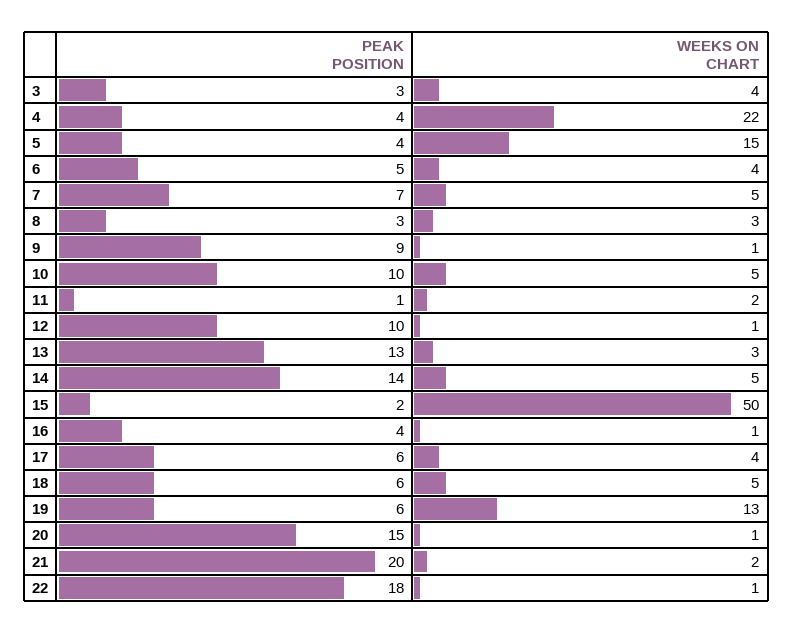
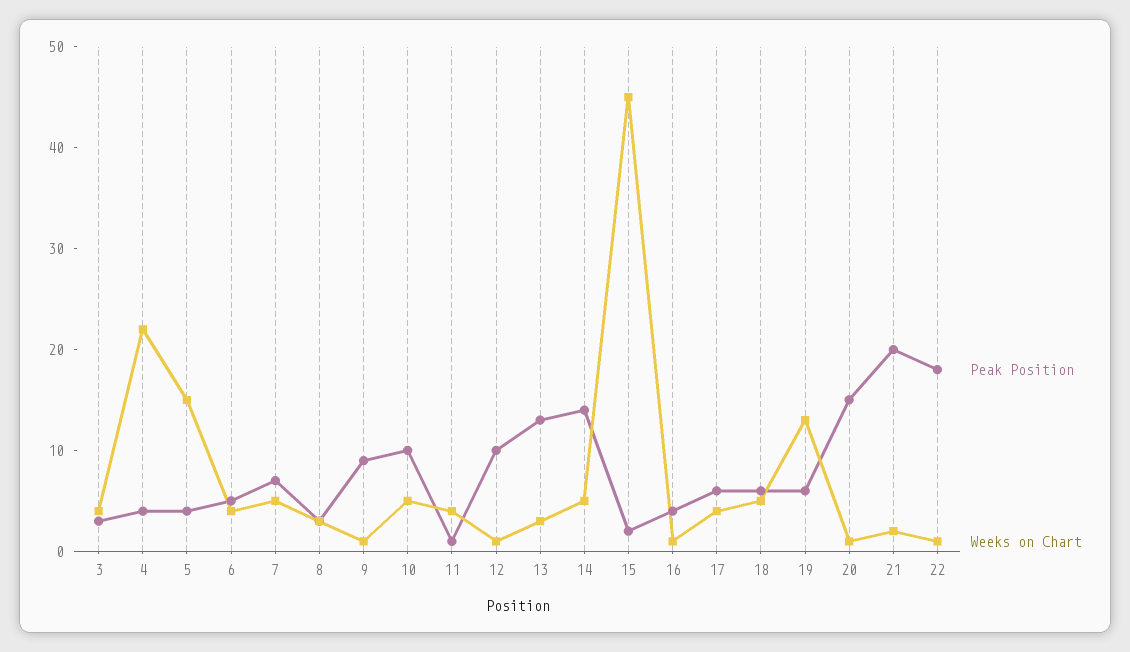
WEEKS ON CHART, 11: 2 -> 4
WEEKS ON CHART, 15: 50 -> 45

